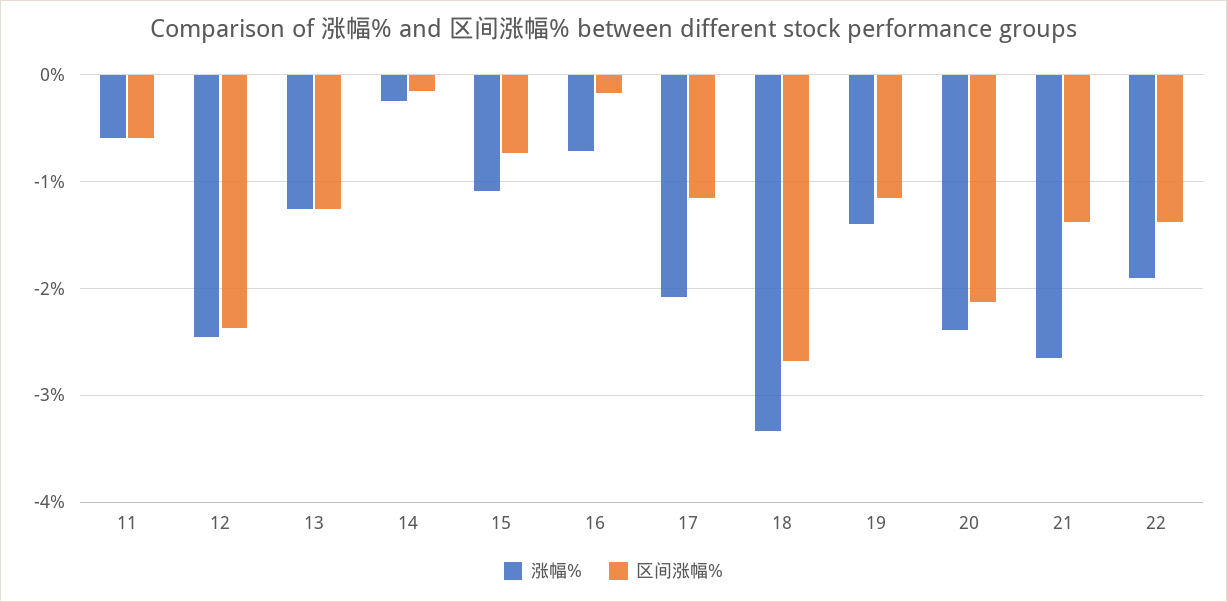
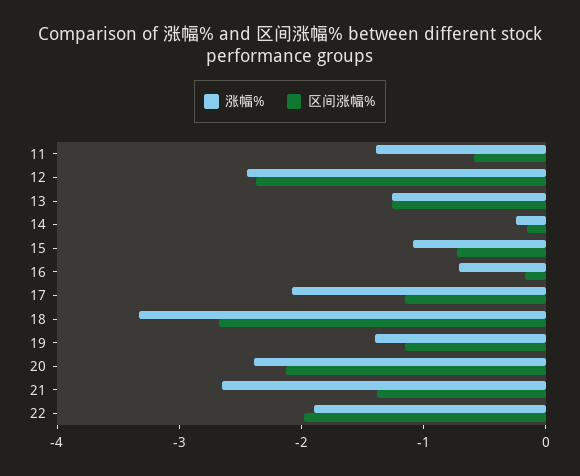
涨幅%, 11: -0.6 -> -1.4
区间涨幅%, 22: -1.4 -> -2

